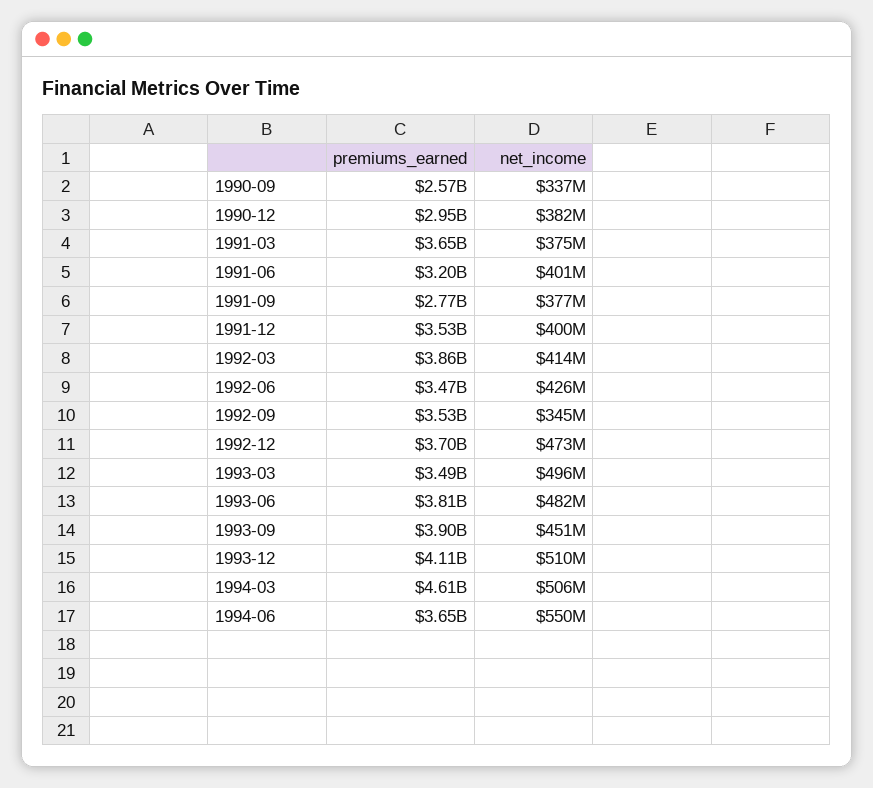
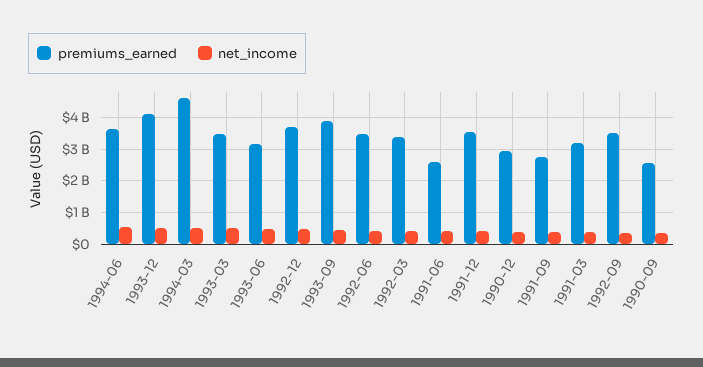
premiums_earned, 1991-03: 3650000000 -> 3200000000
premiums_earned, 1991-06: 3200000000 -> 2600000000
premiums_earned, 1992-03: 3860000000 -> 3400000000
premiums_earned, 1993-06: 3810000000 -> 3200000000

